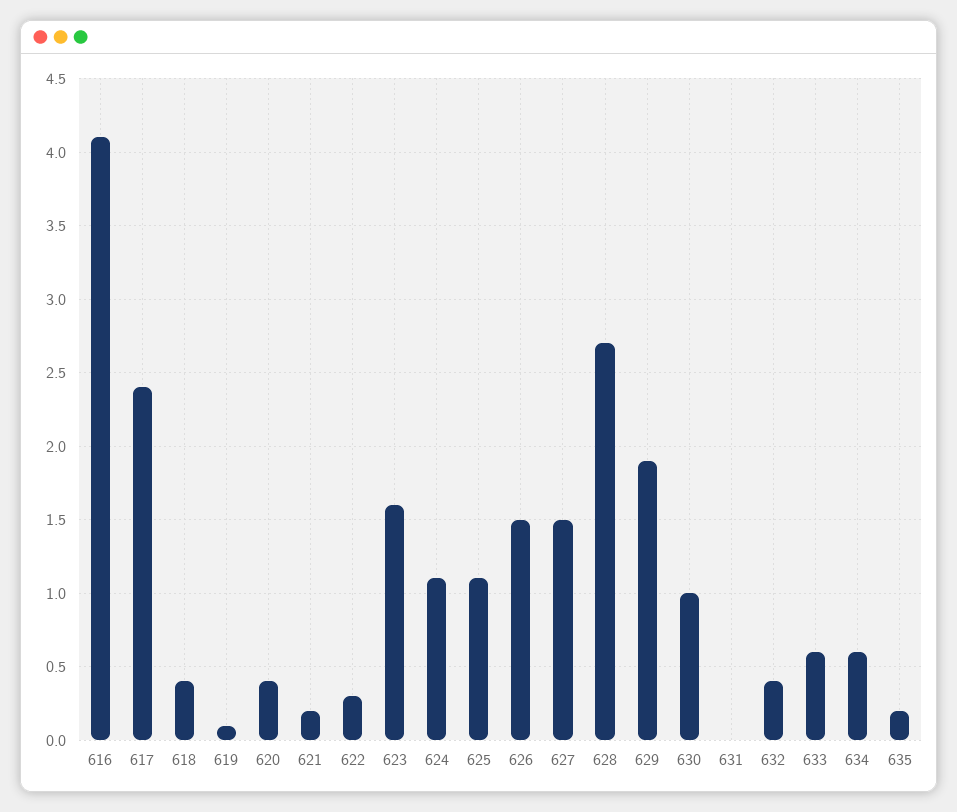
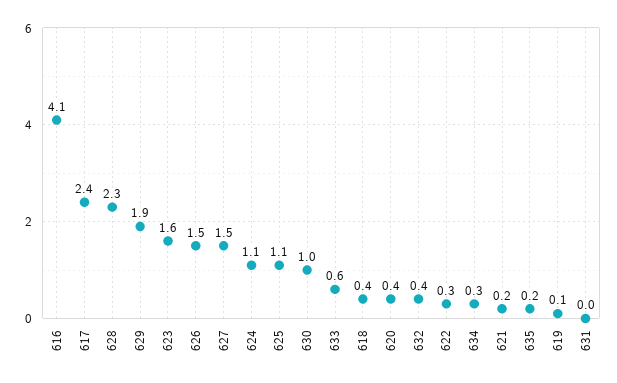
628: 2.7 -> 2.3
634: 0.6 -> 0.3

